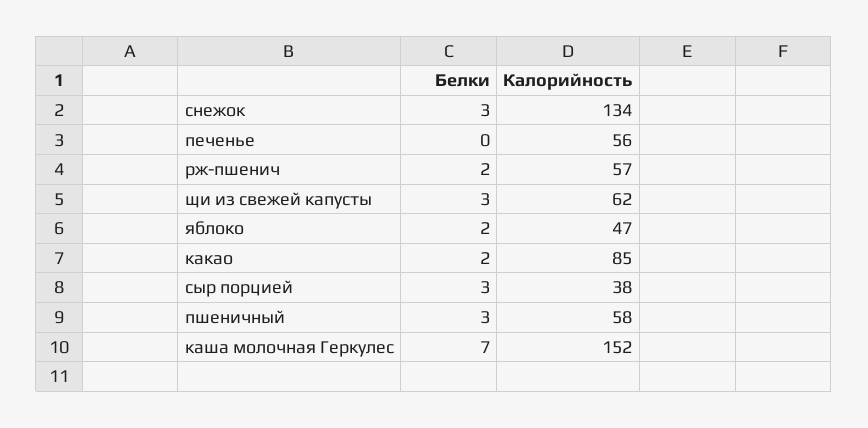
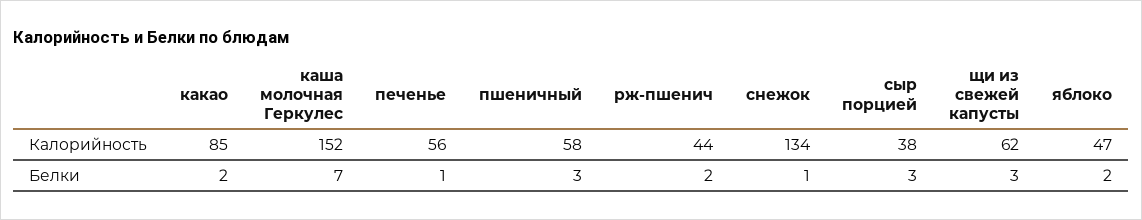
Белки, снежок: 3 -> 1
Белки, печенье: 0 -> 1
Калорийность, рж-пшенич: 57 -> 44

